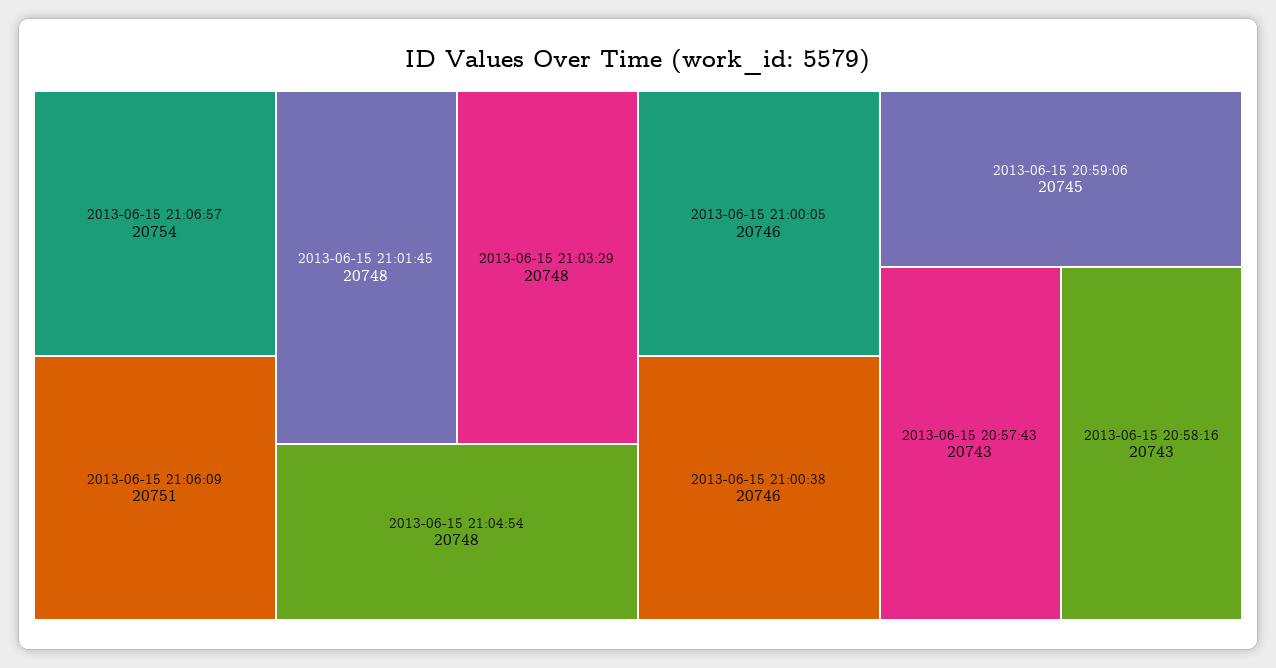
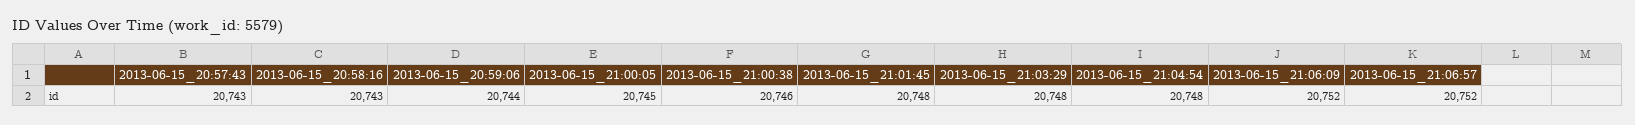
2013-06-15 21:06:57: 20754 -> 20752
2013-06-15 21:06:09: 20751 -> 20752
2013-06-15 21:00:05: 20746 -> 20745
2013-06-15 20:59:06: 20745 -> 20744

